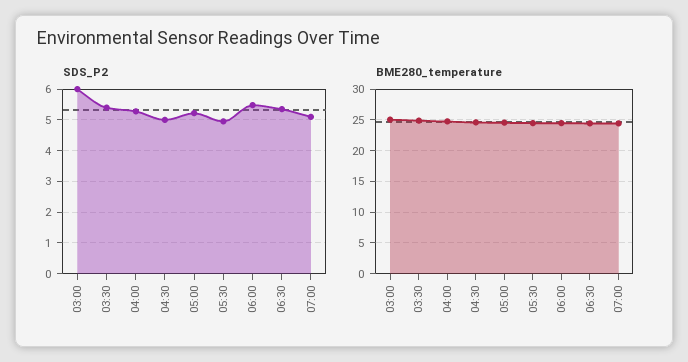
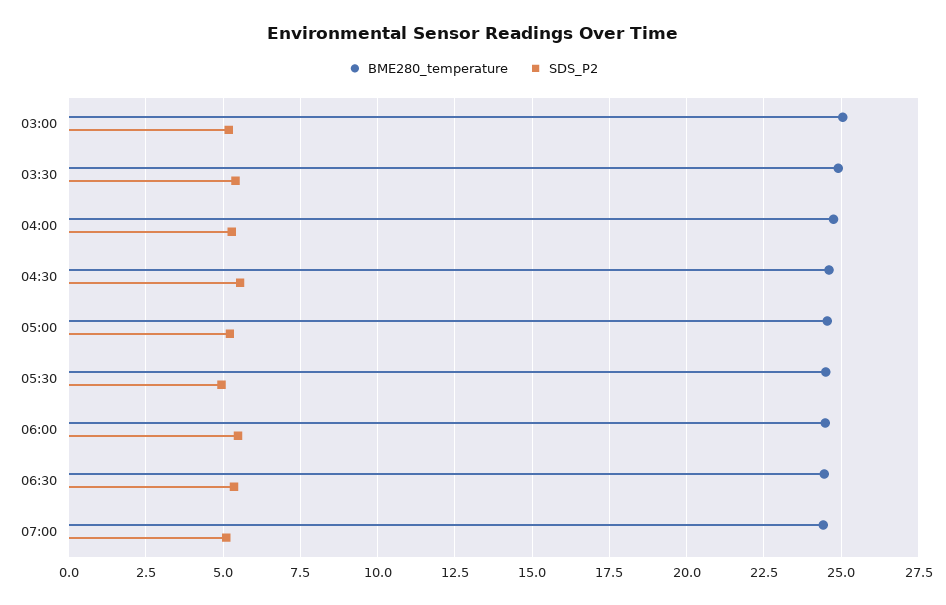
SDS_P2, 03:00: 6 -> 5.25
SDS_P2, 04:30: 5 -> 5.5

